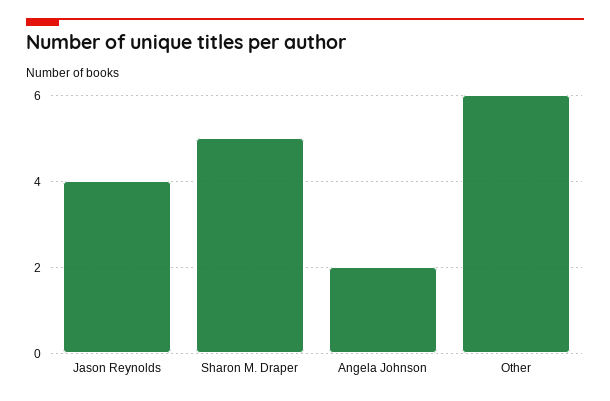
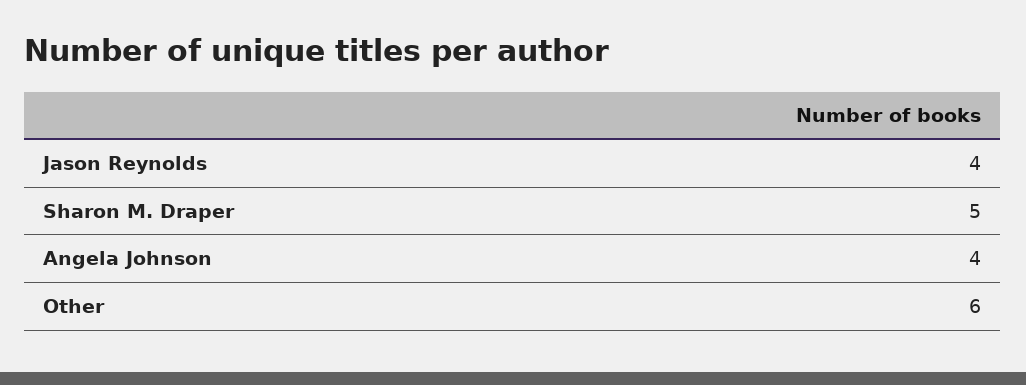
Angela Johnson: 2 -> 4

